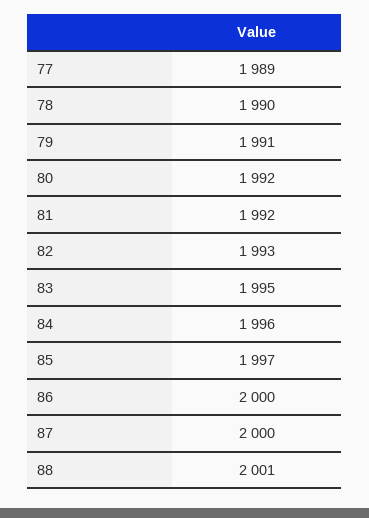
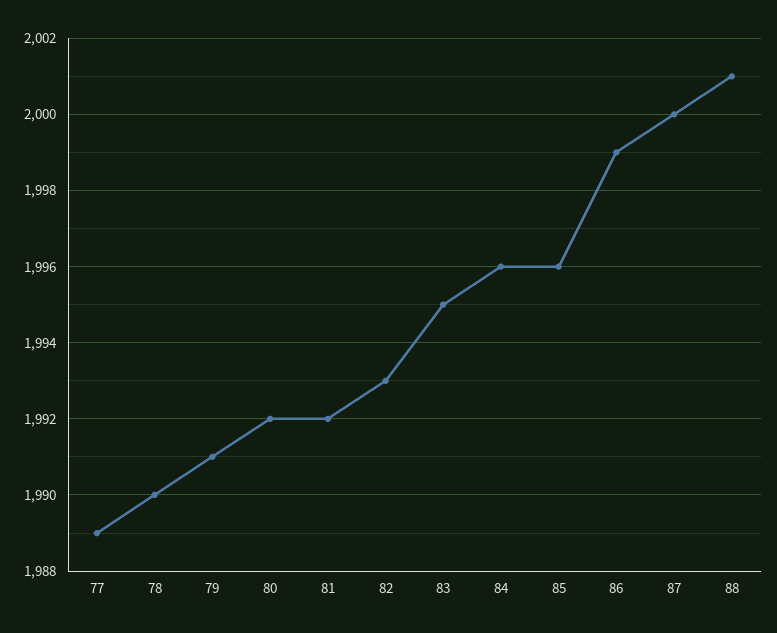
85: 1997 -> 1996
86: 2000 -> 1999

